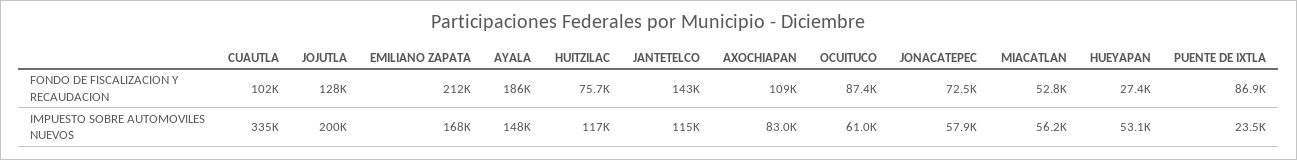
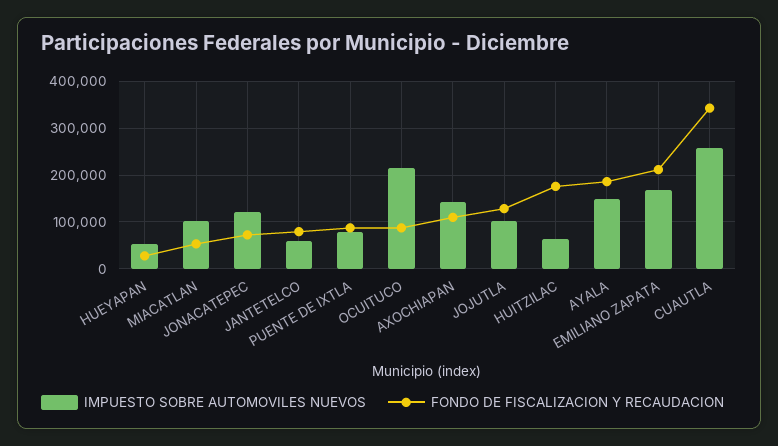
FONDO DE FISCALIZACION Y RECAUDACION, CUAUTLA: 102000 -> 340000
FONDO DE FISCALIZACION Y RECAUDACION, HUITZILAC: 75700 -> 180000
FONDO DE FISCALIZACION Y RECAUDACION, JANTETELCO: 143000 -> 80000
IMPUESTO SOBRE AUTOMOVILES NUEVOS, CUAUTLA: 335000 -> 260000
IMPUESTO SOBRE AUTOMOVILES NUEVOS, JOJUTLA: 200000 -> 100000
IMPUESTO SOBRE AUTOMOVILES NUEVOS, HUITZILAC: 117000 -> 60000
IMPUESTO SOBRE AUTOMOVILES NUEVOS, JANTETELCO: 115000 -> 60000
IMPUESTO SOBRE AUTOMOVILES NUEVOS, AXOCHIAPAN: 83000 -> 140000
IMPUESTO SOBRE AUTOMOVILES NUEVOS, OCUITUCO: 61000 -> 220000
IMPUESTO SOBRE AUTOMOVILES NUEVOS, JONACATEPEC: 57900 -> 120000
IMPUESTO SOBRE AUTOMOVILES NUEVOS, MIACATLAN: 56200 -> 100000
IMPUESTO SOBRE AUTOMOVILES NUEVOS, PUENTE DE IXTLA: 23500 -> 80000

